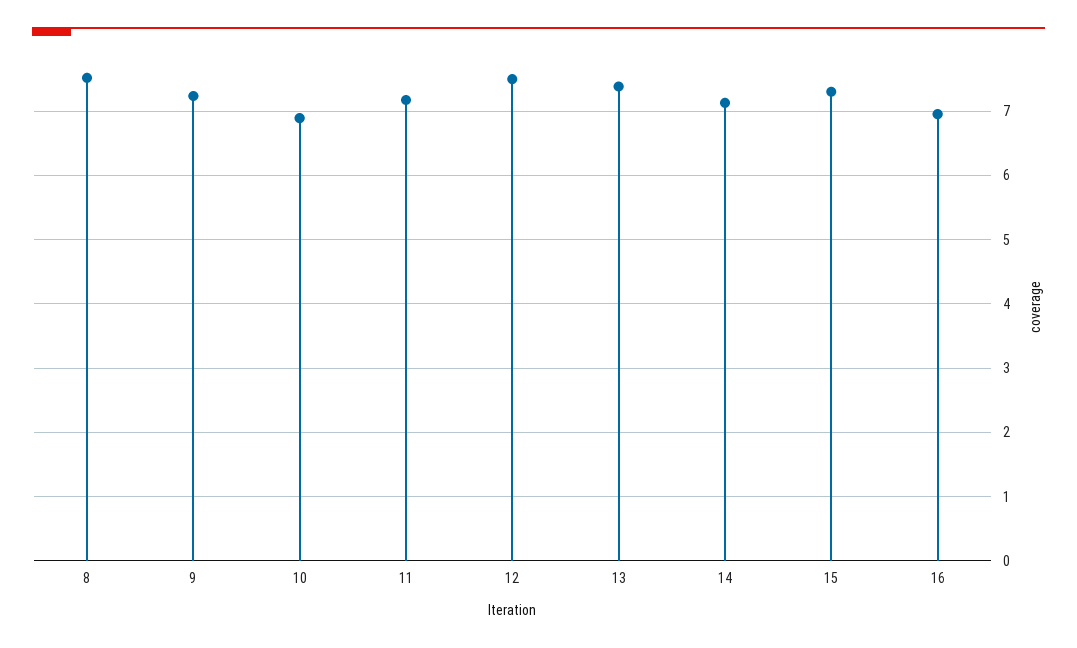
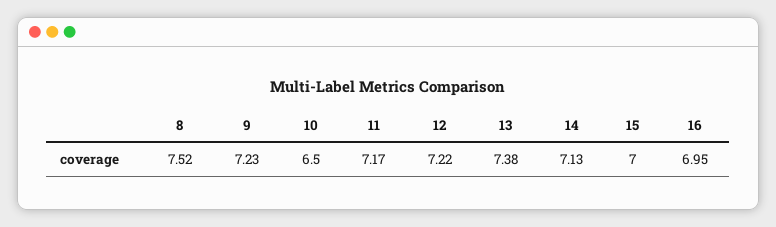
10: 6.9 -> 6.5
12: 7.5 -> 7.22
15: 7.3 -> 7

